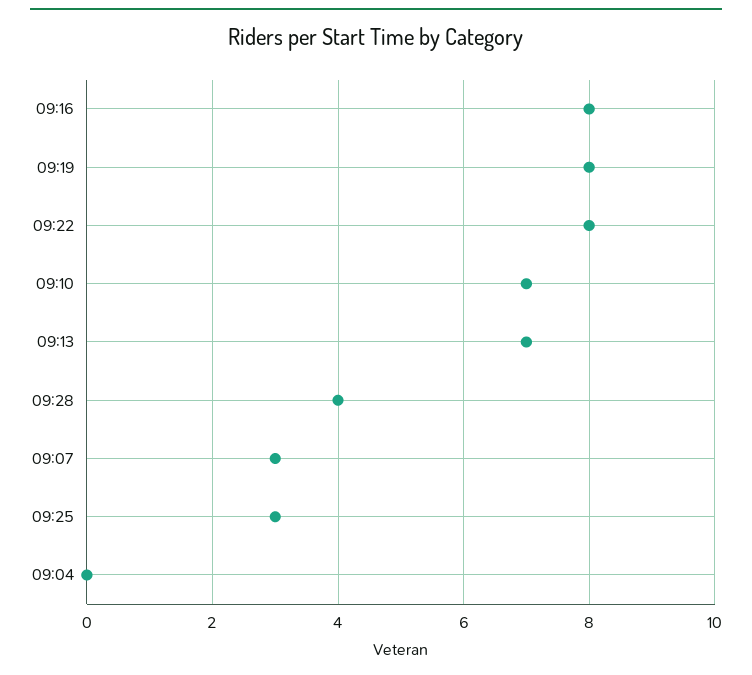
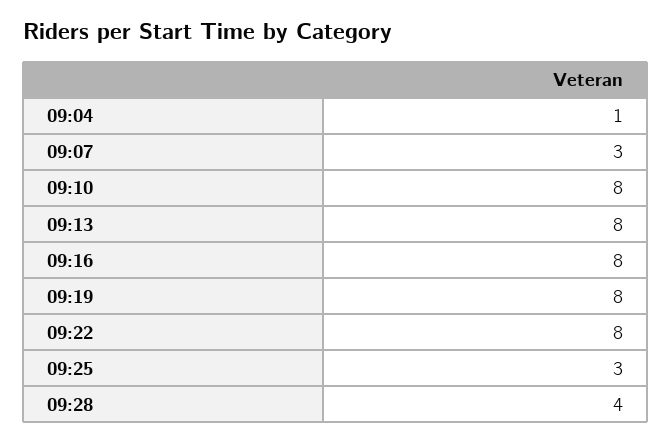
09:10: 7 -> 8
09:13: 7 -> 8
09:04: 0 -> 1

